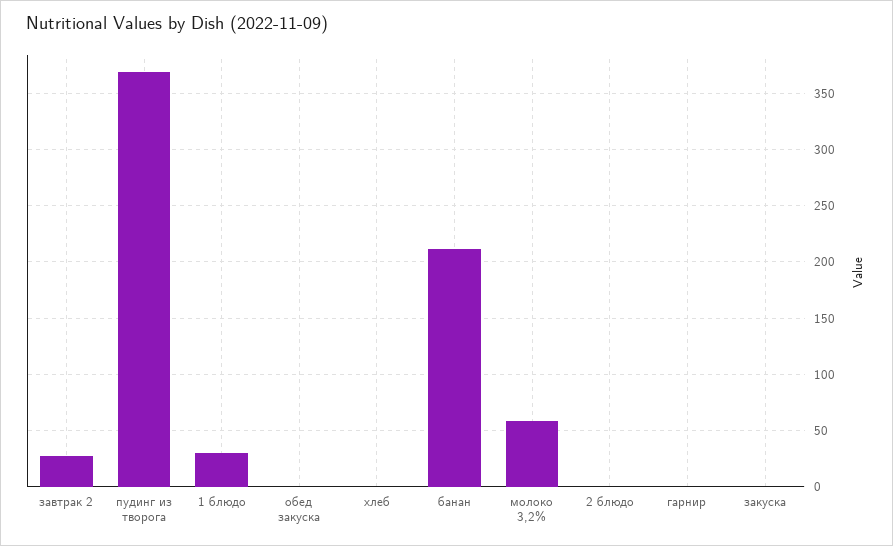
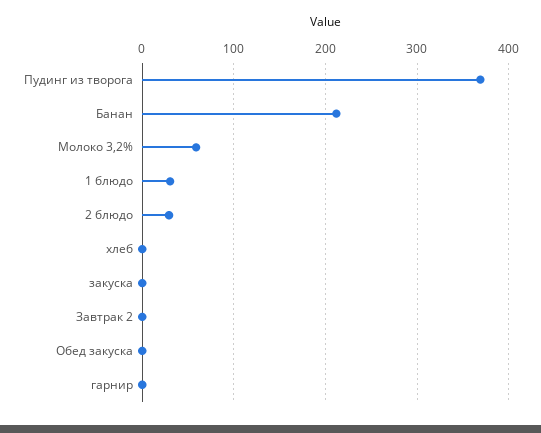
завтрак 2: 30 -> 0
2 блюдо: 0 -> 30

